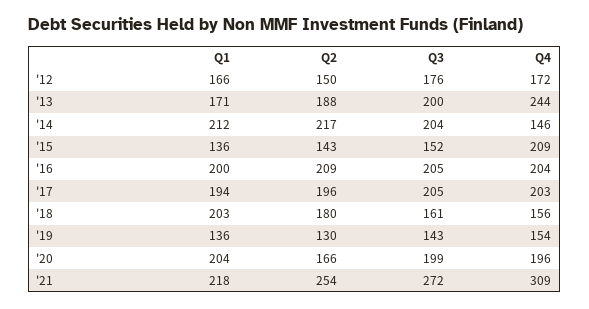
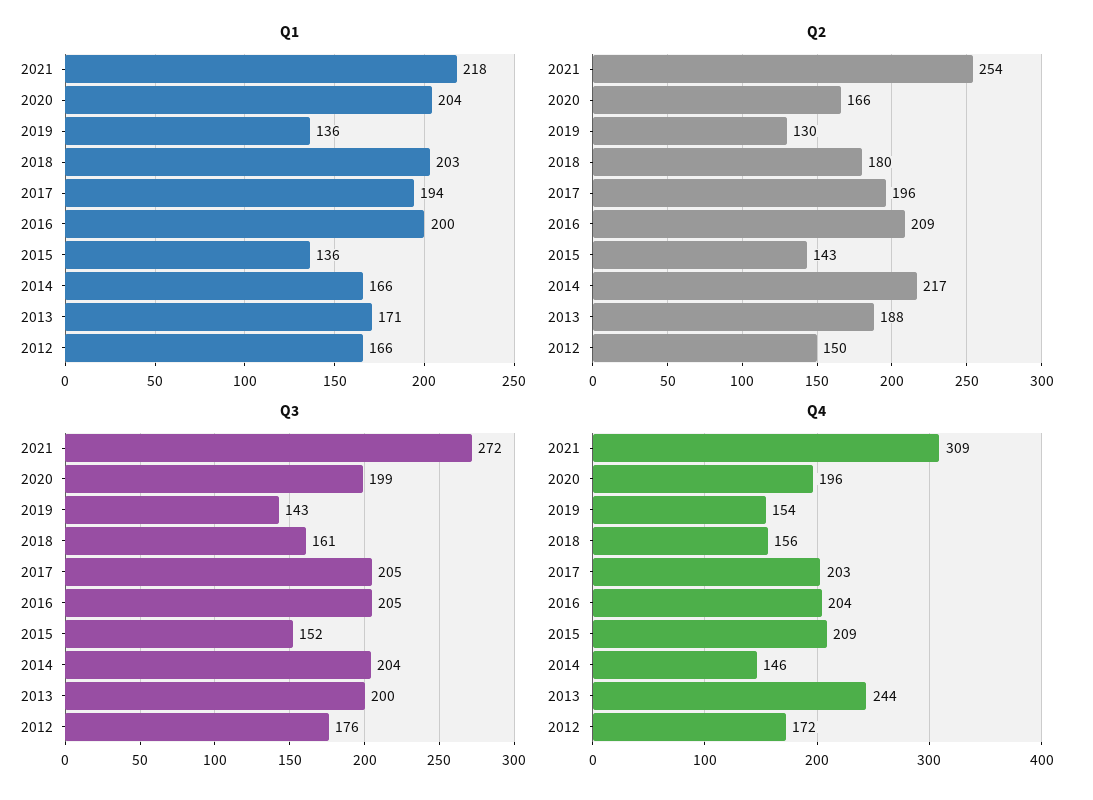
Q1, '14: 212 -> 166

